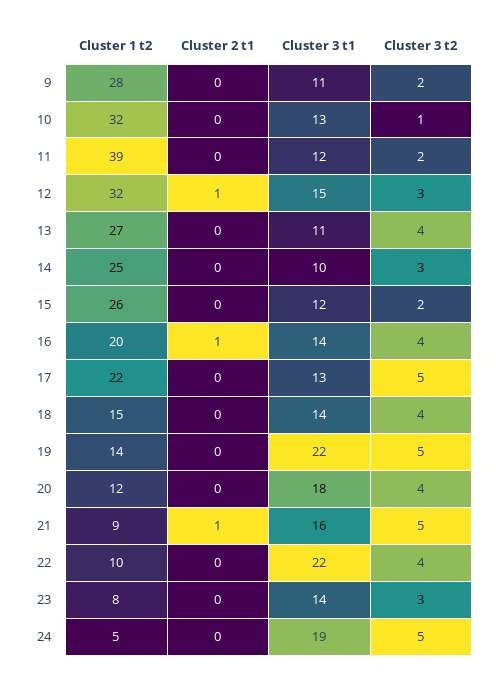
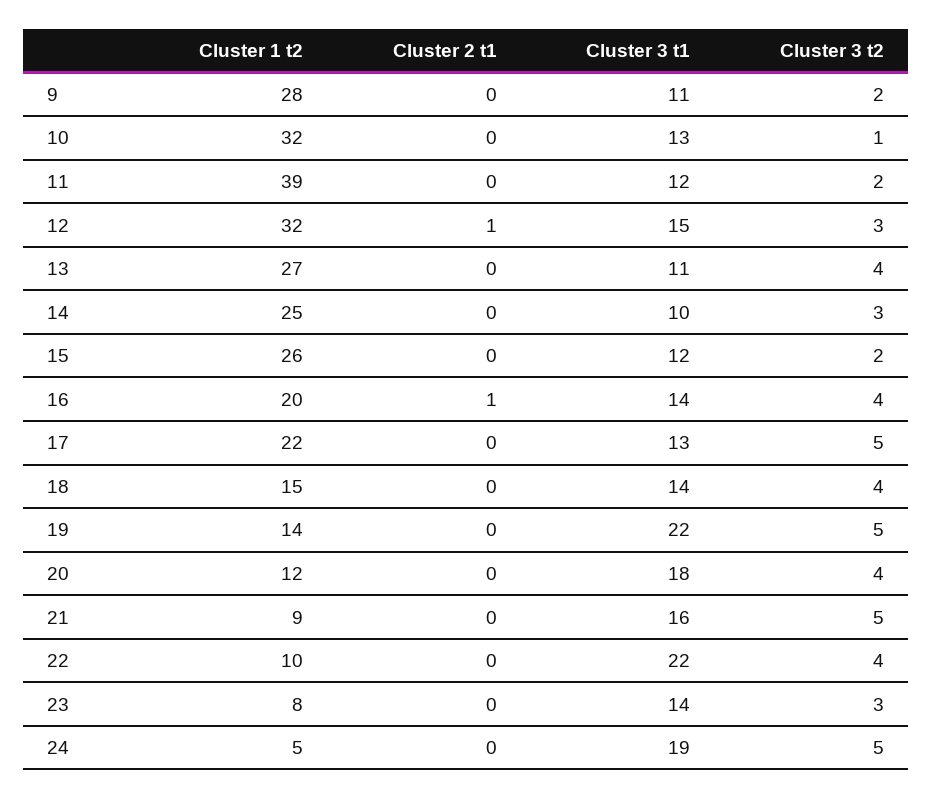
Cluster 2 t1, 21: 1 -> 0

